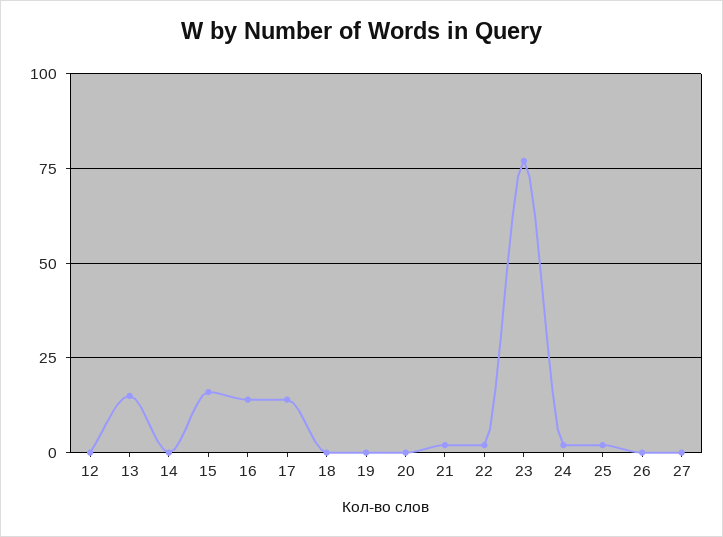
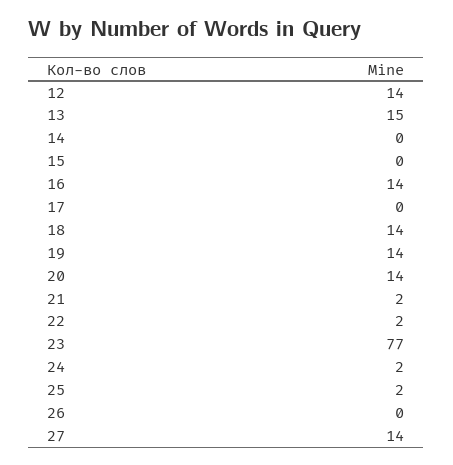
12: 0 -> 14
15: 15 -> 0
17: 15 -> 0
18: 0 -> 14
19: 0 -> 14
20: 0 -> 14
27: 0 -> 14

